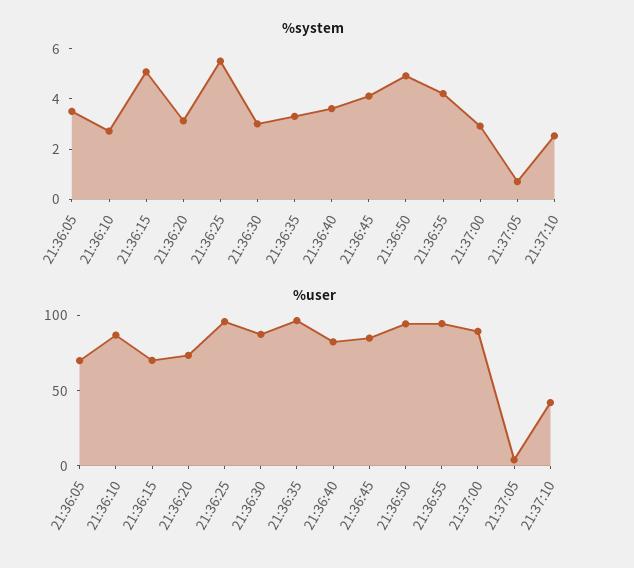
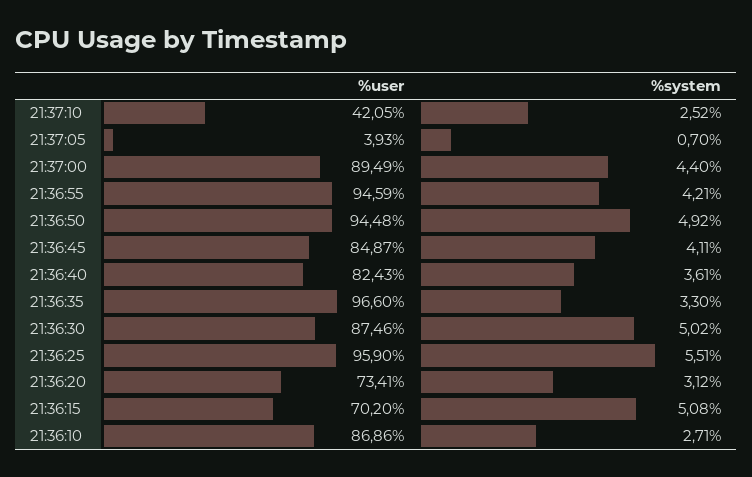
%system, 21:36:05: 3.5 -> none
%system, 21:36:30: 3 -> 5.02
%system, 21:37:00: 3 -> 4.4
%user, 21:36:05: 70 -> none

